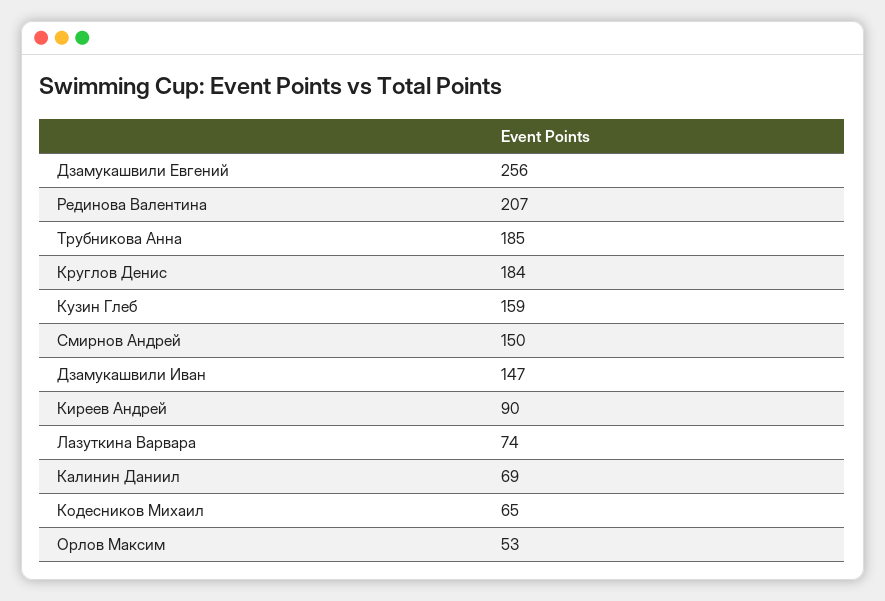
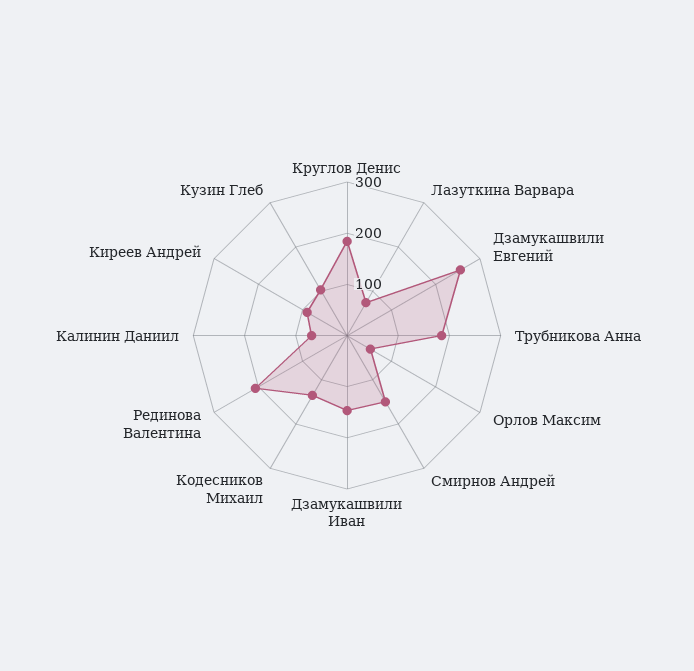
Кузин Глеб: 159 -> 100
Кодесников Михаил: 65 -> 140

